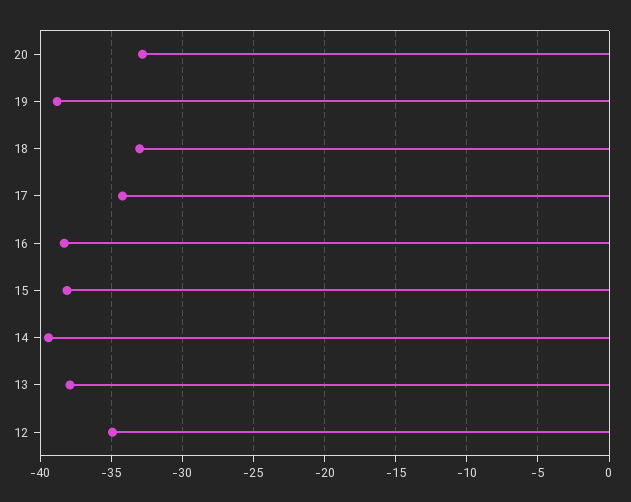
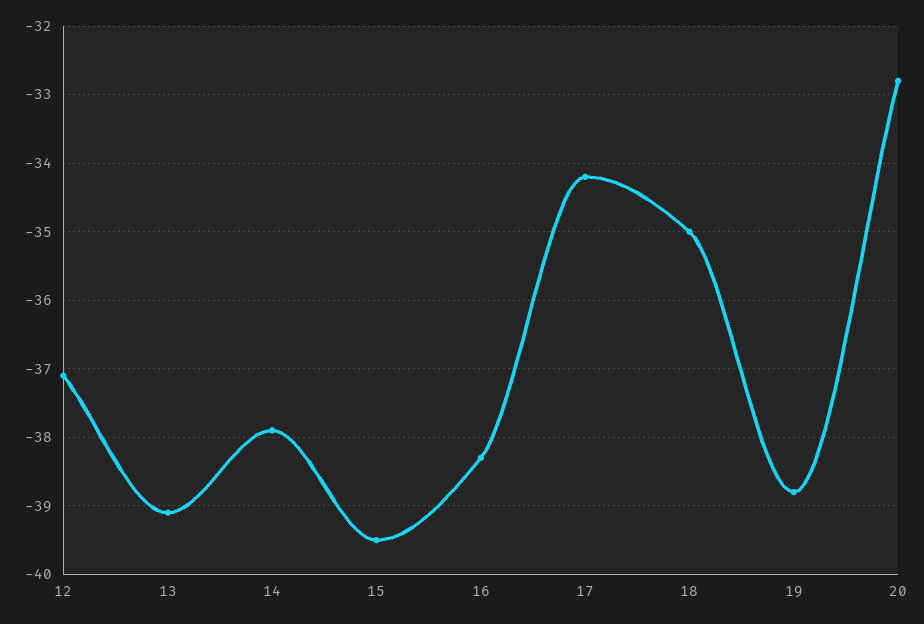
18: -33 -> -35
15: -38 -> -39.5
14: -39.5 -> -37.9
13: -38 -> -39.1
12: -35 -> -37.1

